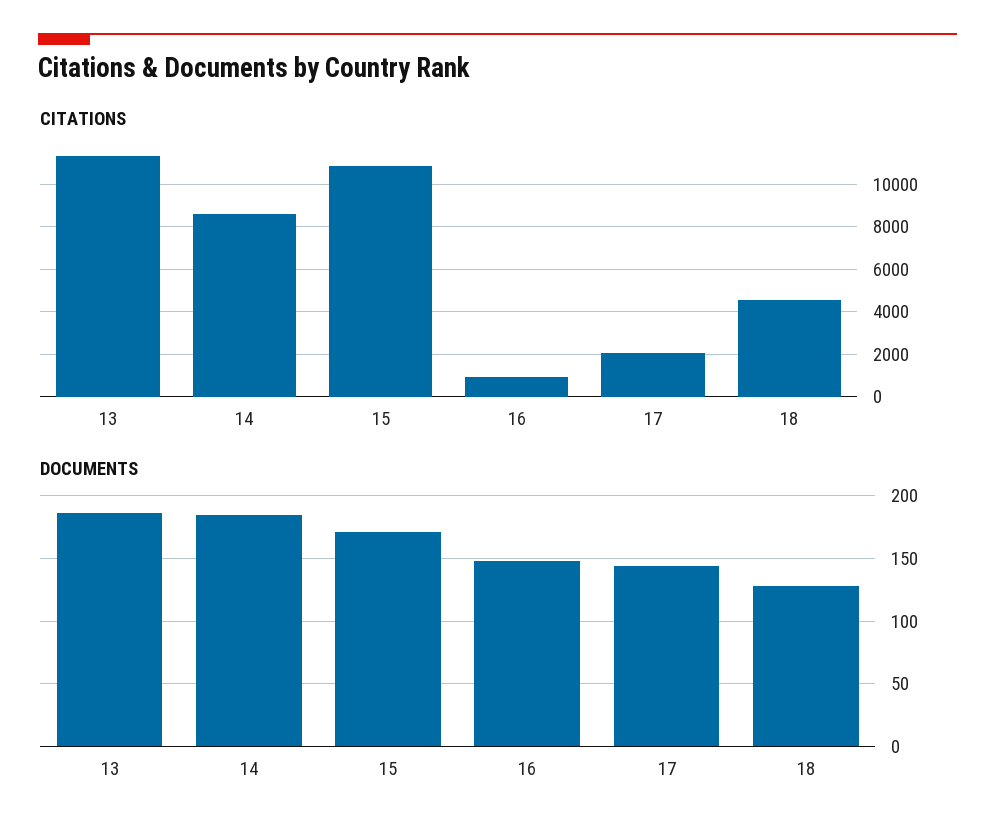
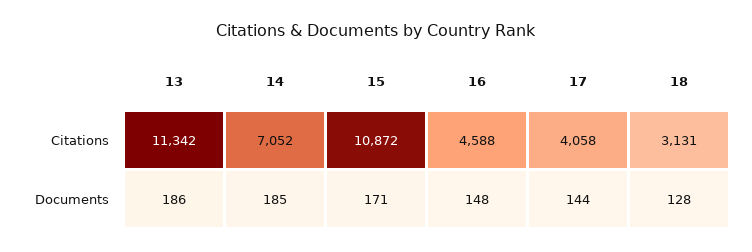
CITATIONS, 14: 8500 -> 7052
CITATIONS, 16: 1000 -> 4588
CITATIONS, 17: 2000 -> 4058
CITATIONS, 18: 4500 -> 3131

